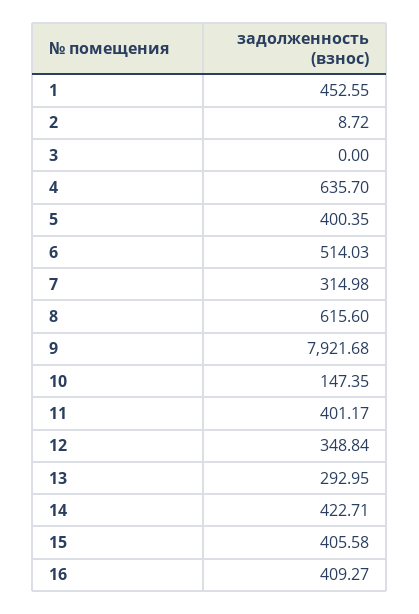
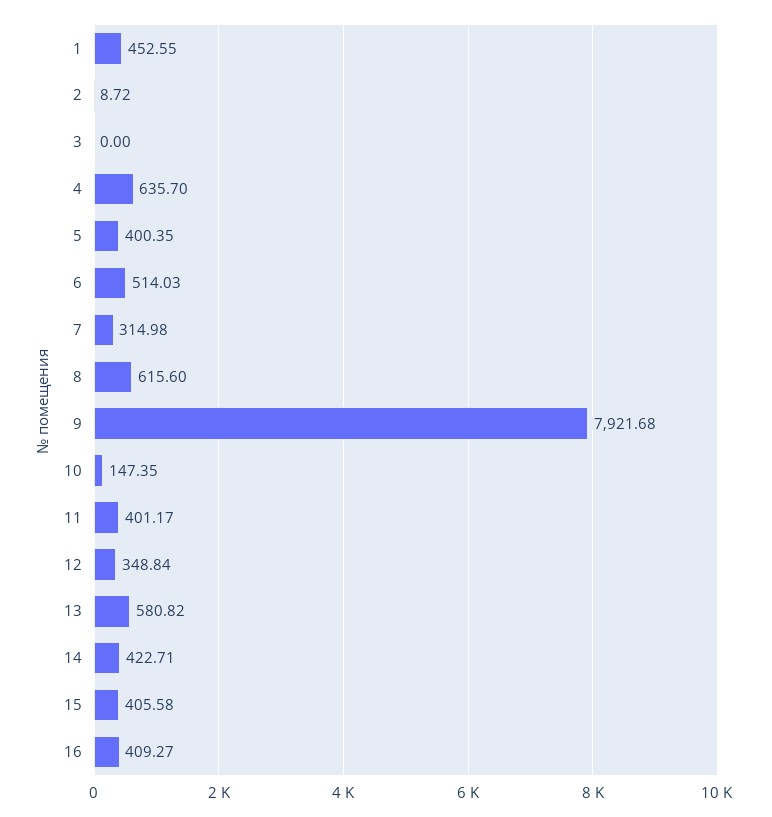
13: 292.95 -> 580.82

